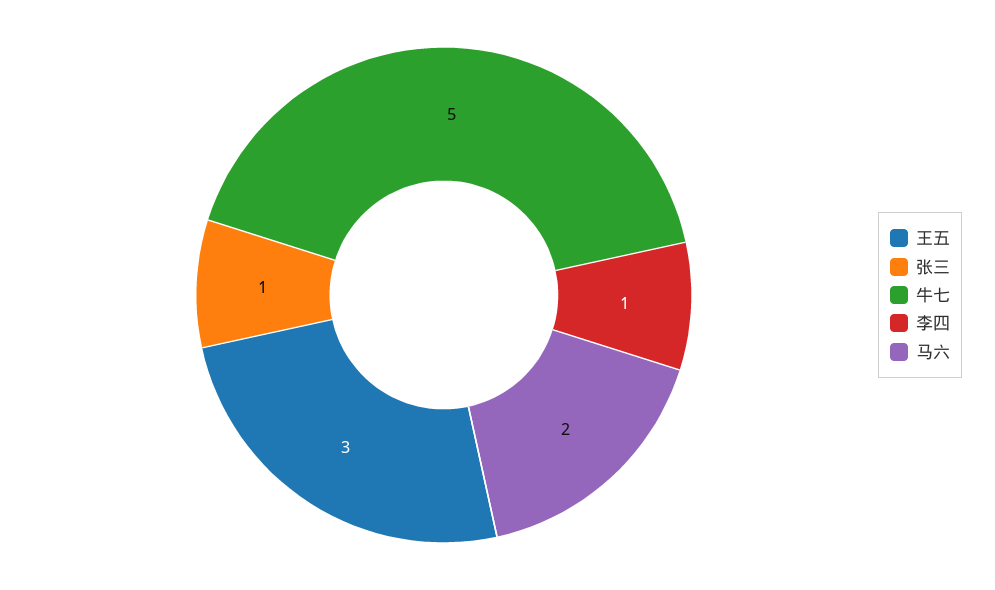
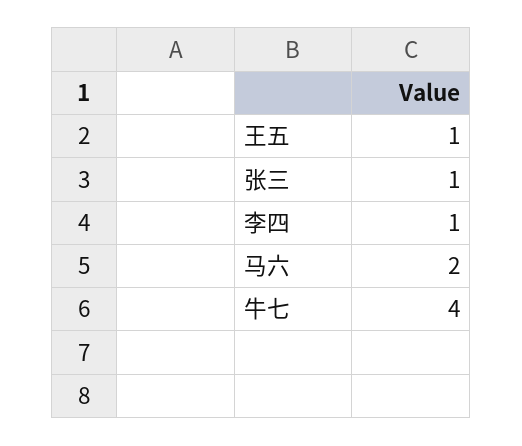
王五: 3 -> 1
牛七: 5 -> 4

